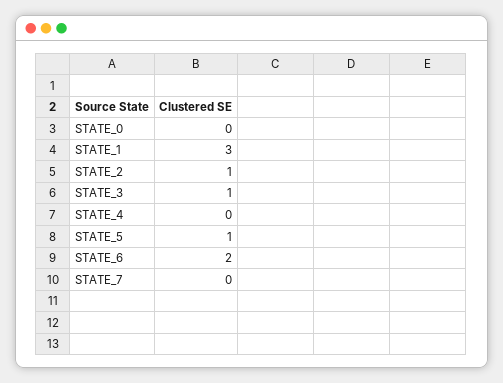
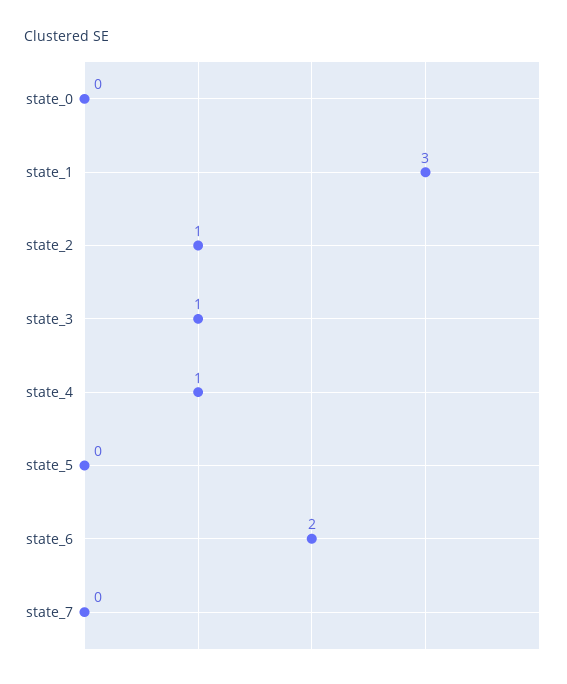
STATE_4: 0 -> 1
STATE_5: 1 -> 0

